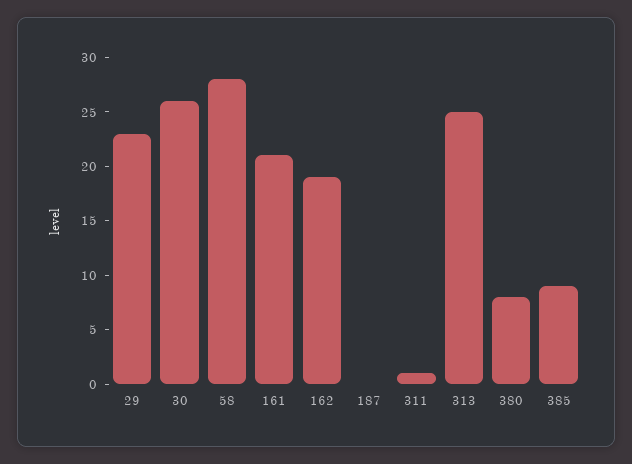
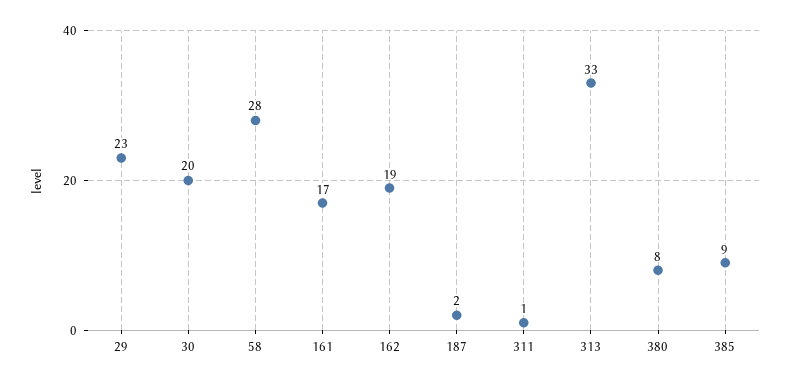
30: 26 -> 20
161: 21 -> 17
187: 0 -> 2
313: 25 -> 33

